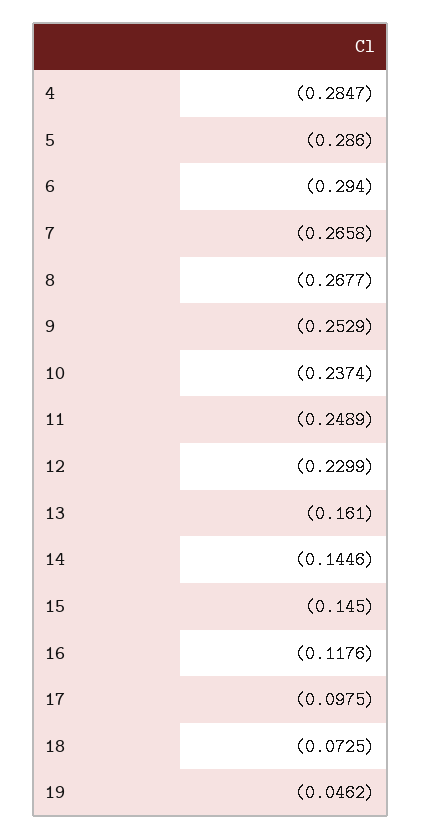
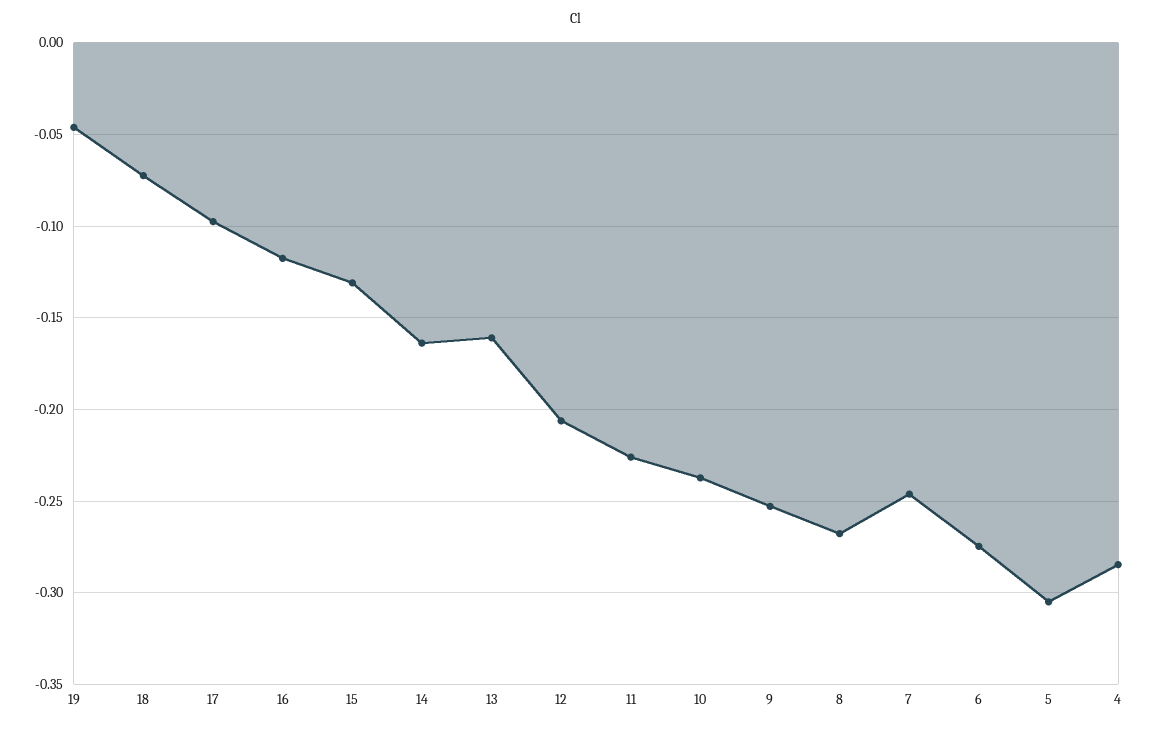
5: -0.286 -> -0.305
6: -0.294 -> -0.275
7: -0.2658 -> -0.245
11: -0.2489 -> -0.225
12: -0.2299 -> -0.205
14: -0.1446 -> -0.165
15: -0.145 -> -0.13

